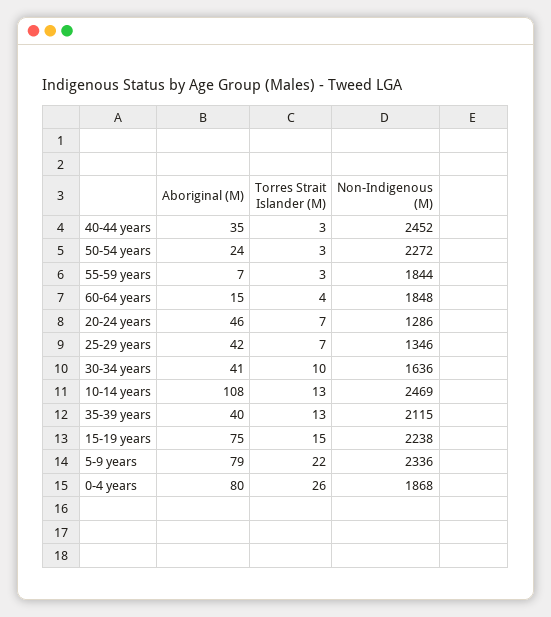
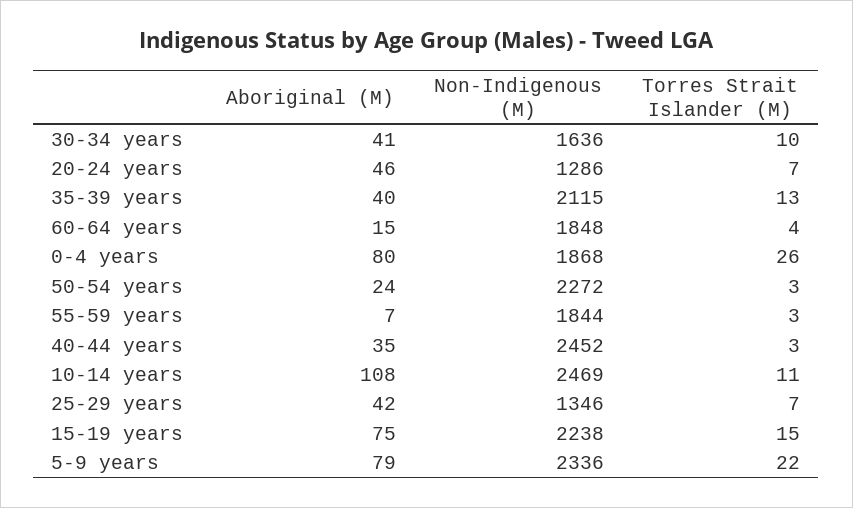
Torres Strait Islander (M), 10-14 years: 13 -> 11

